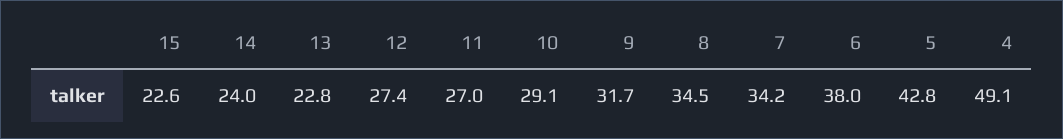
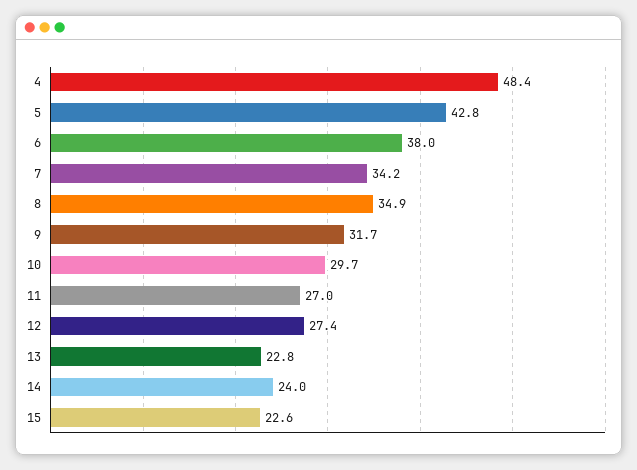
10: 29.1 -> 29.7
8: 34.5 -> 34.9
4: 49.1 -> 48.4

